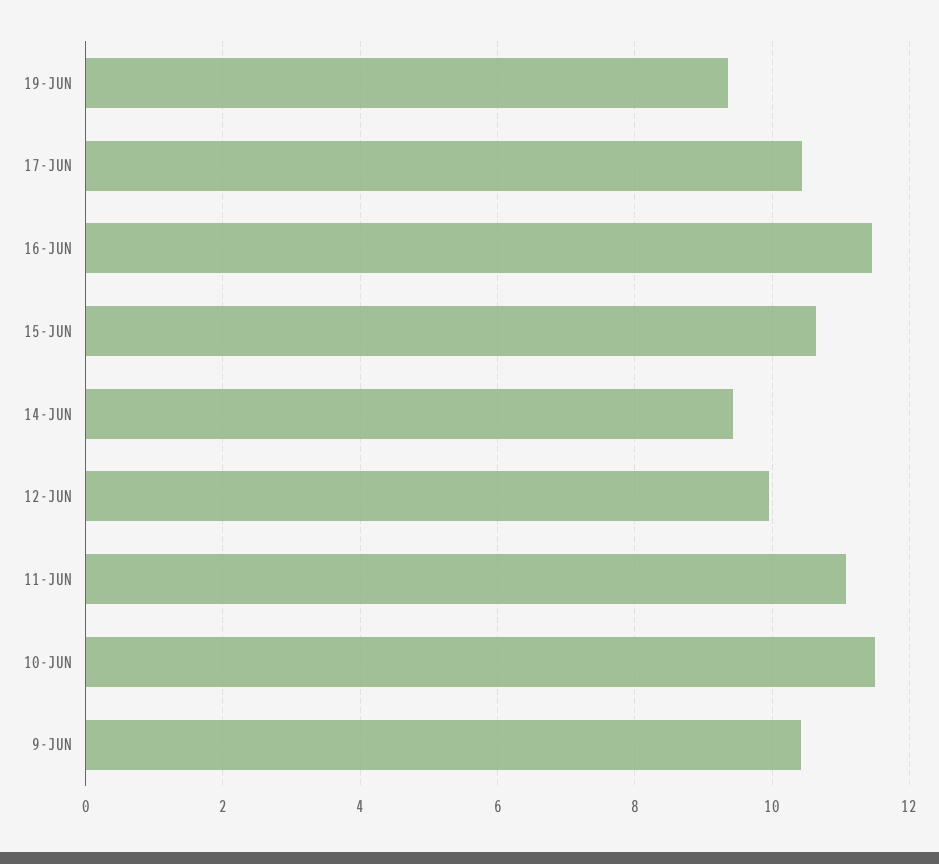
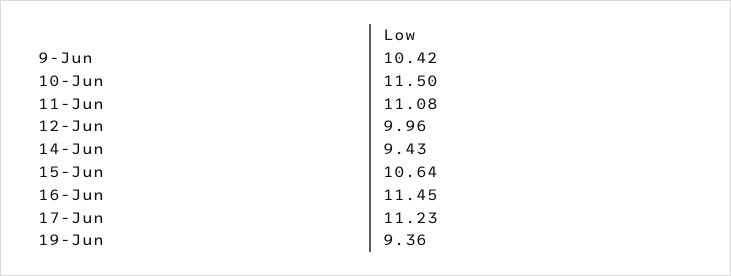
17-JUN: 10.4 -> 11.23

